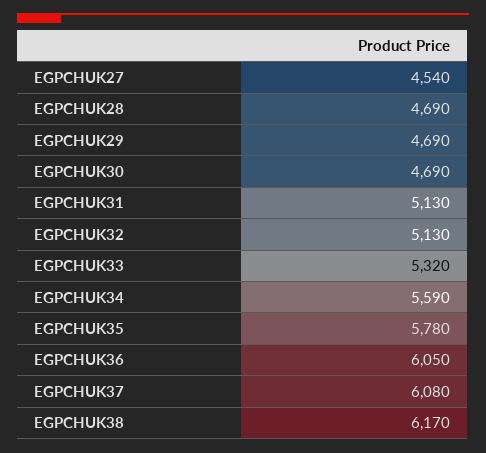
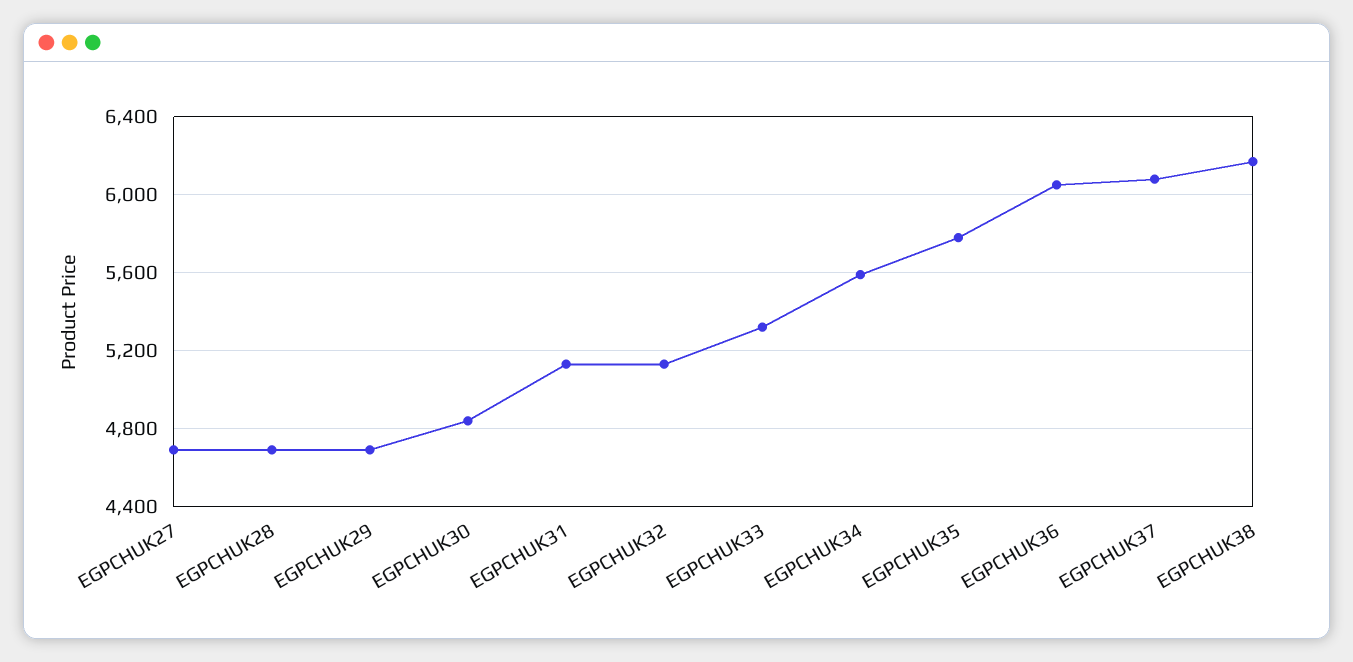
EGPCHUK27: 4540 -> 4700
EGPCHUK30: 4690 -> 4850

